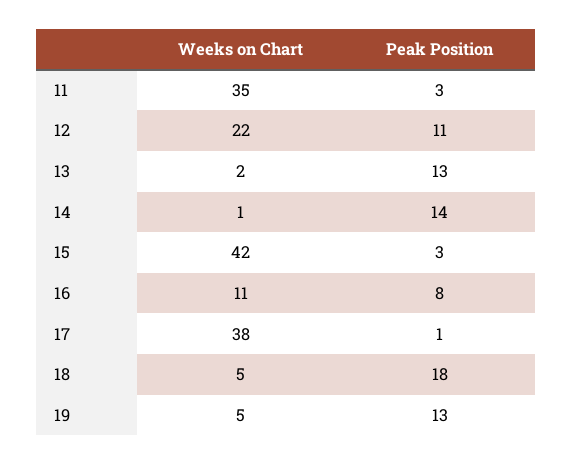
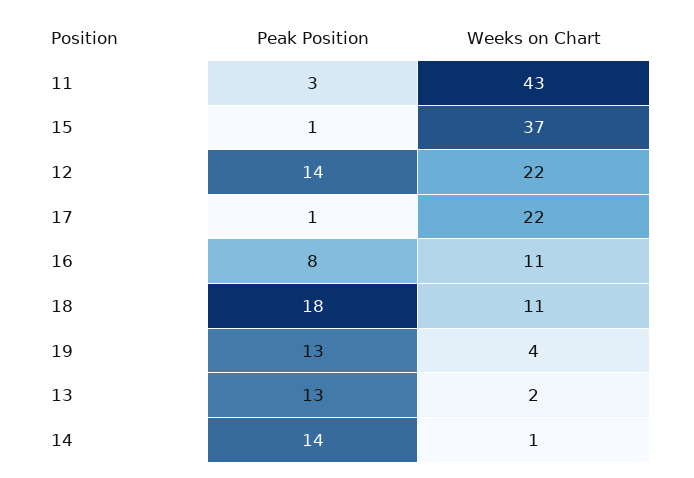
Weeks on Chart, 11: 35 -> 43
Peak Position, 12: 11 -> 14
Weeks on Chart, 15: 42 -> 37
Peak Position, 15: 3 -> 1
Weeks on Chart, 17: 38 -> 22
Weeks on Chart, 18: 5 -> 11
Weeks on Chart, 19: 5 -> 4

